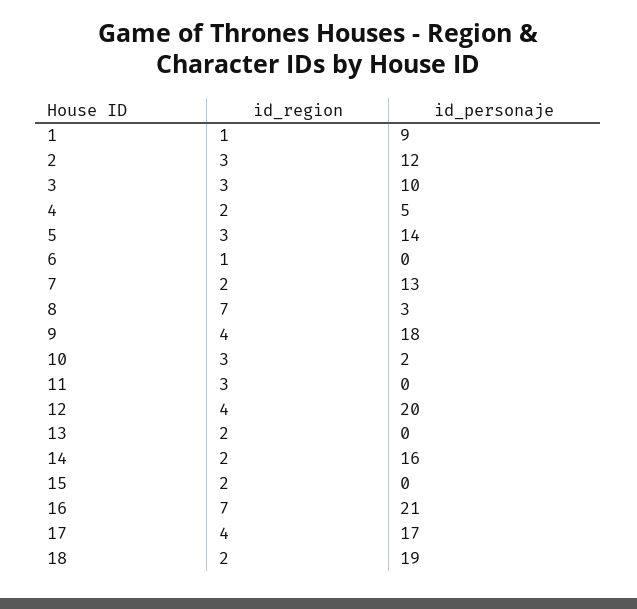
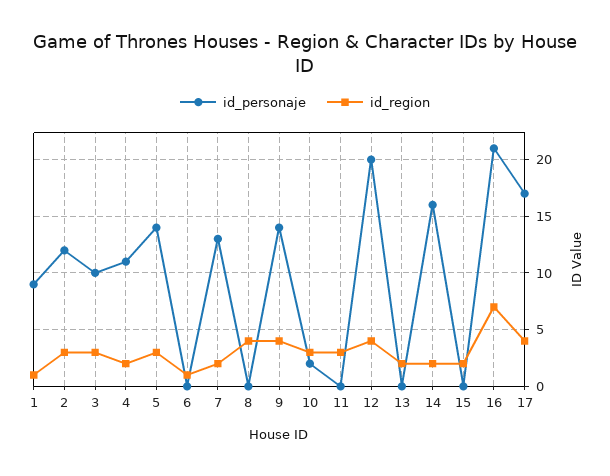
id_personaje, 4: 5 -> 11
id_region, 8: 7 -> 4
id_personaje, 8: 3 -> 0
id_personaje, 9: 18 -> 14
id_region, 18: 2 -> none
id_personaje, 18: 19 -> none

